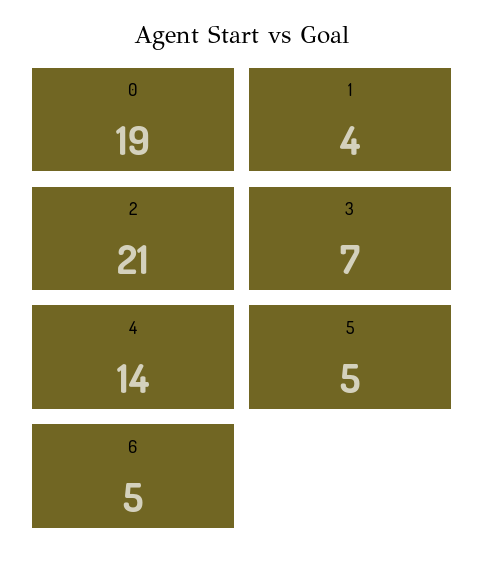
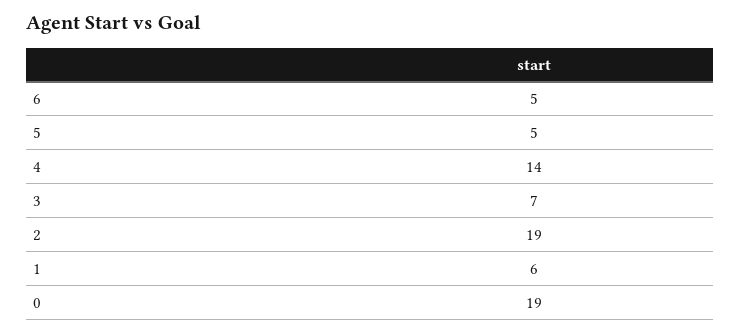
1: 4 -> 6
2: 21 -> 19

